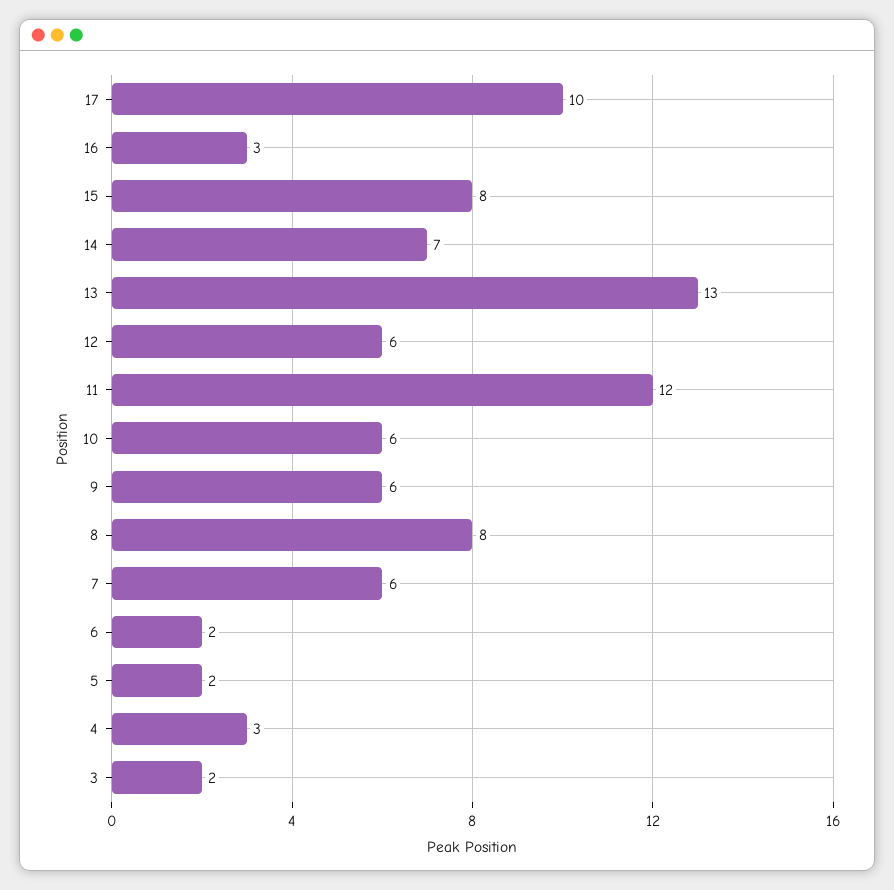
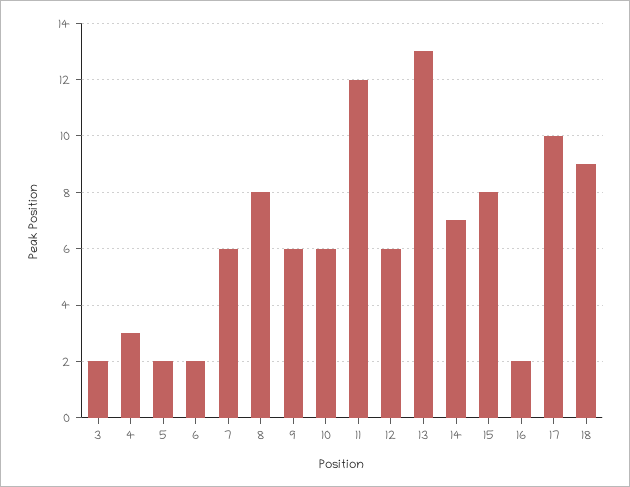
16: 3 -> 2
18: none -> 9

